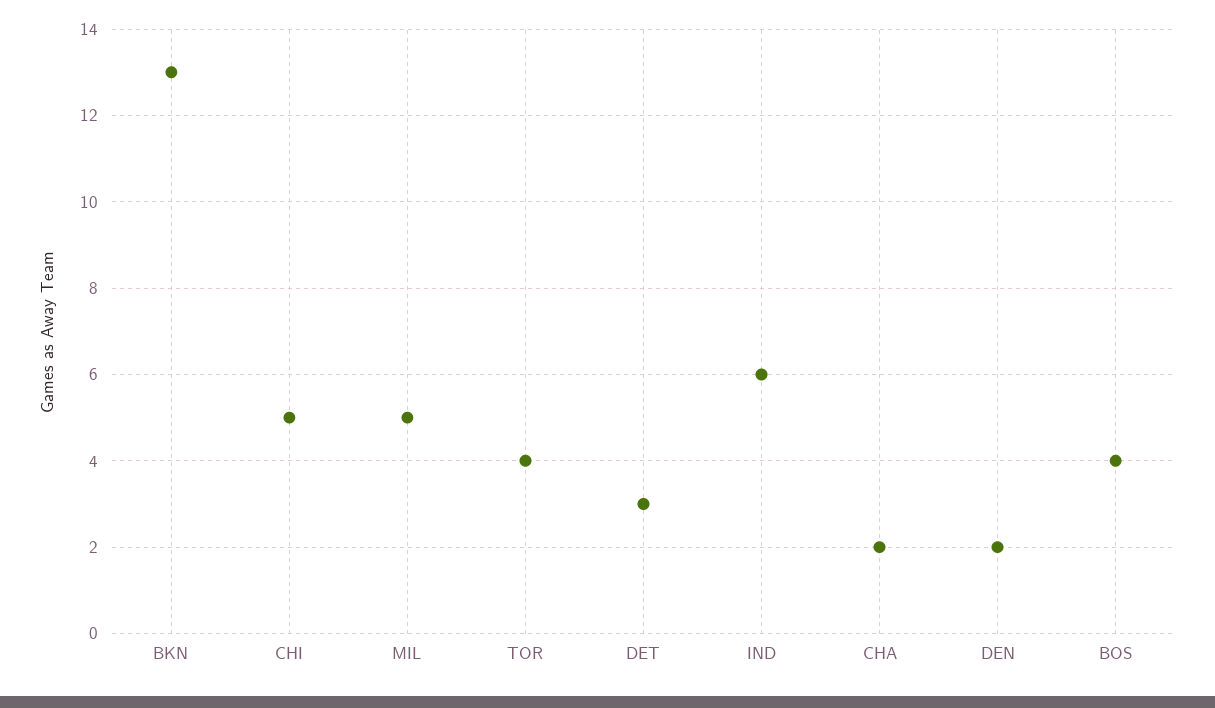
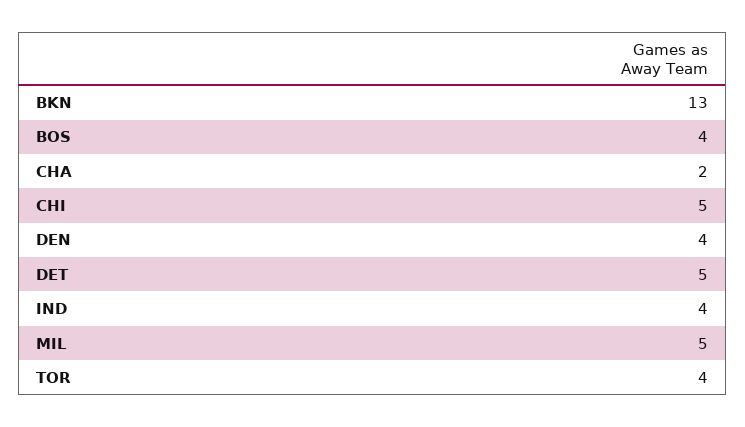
DET: 3 -> 5
IND: 6 -> 4
DEN: 2 -> 4

